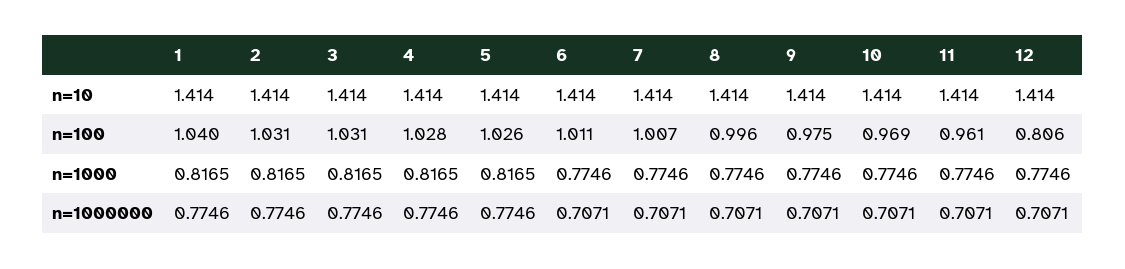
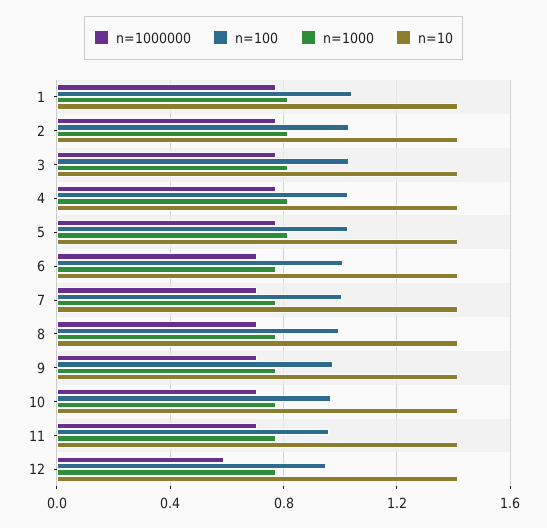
n=100, 12: 0.806 -> 0.95
n=1000000, 12: 0.7071 -> 0.6

